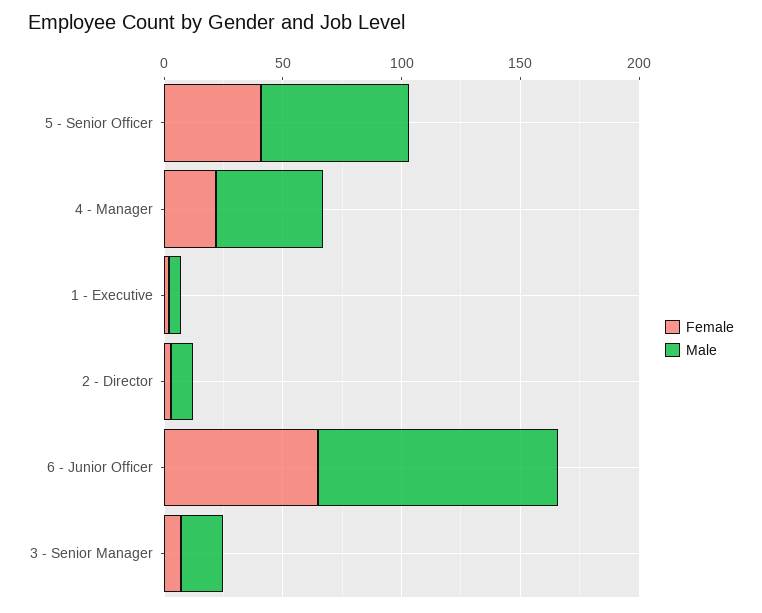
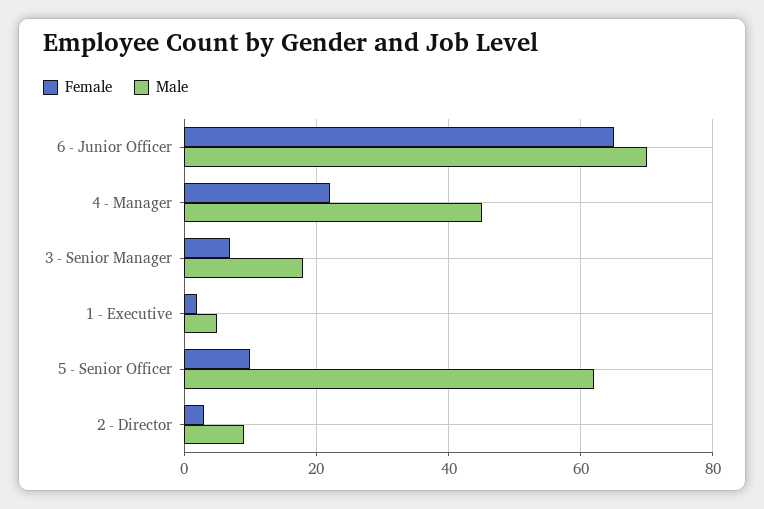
Female, 5 - Senior Officer: 40 -> 10
Male, 6 - Junior Officer: 100 -> 70

